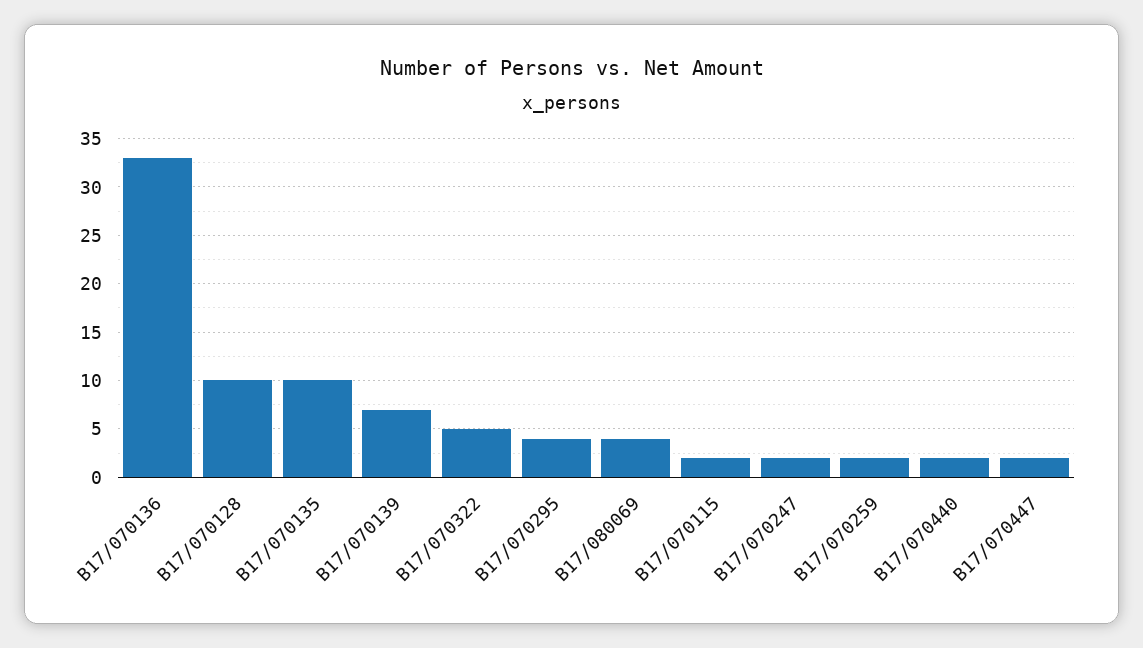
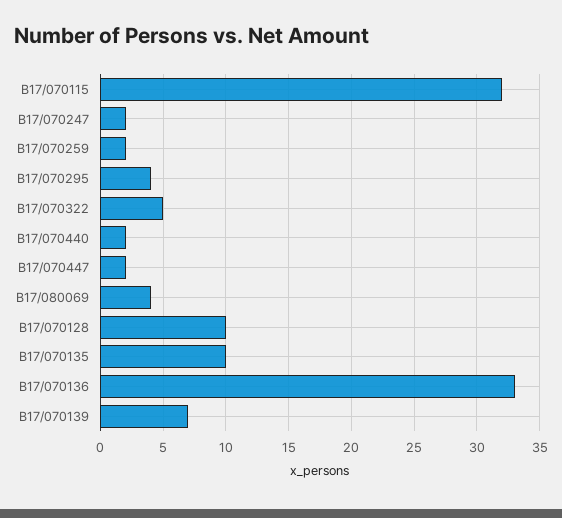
B17/070115: 2 -> 32

